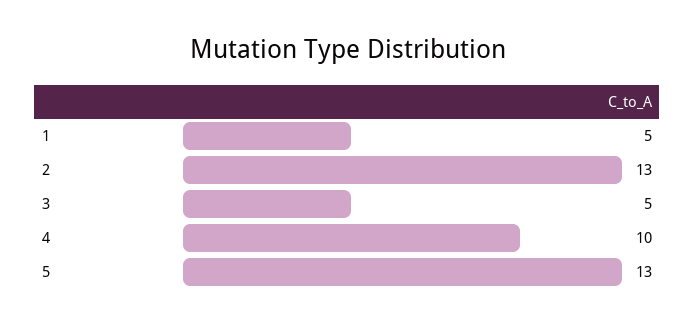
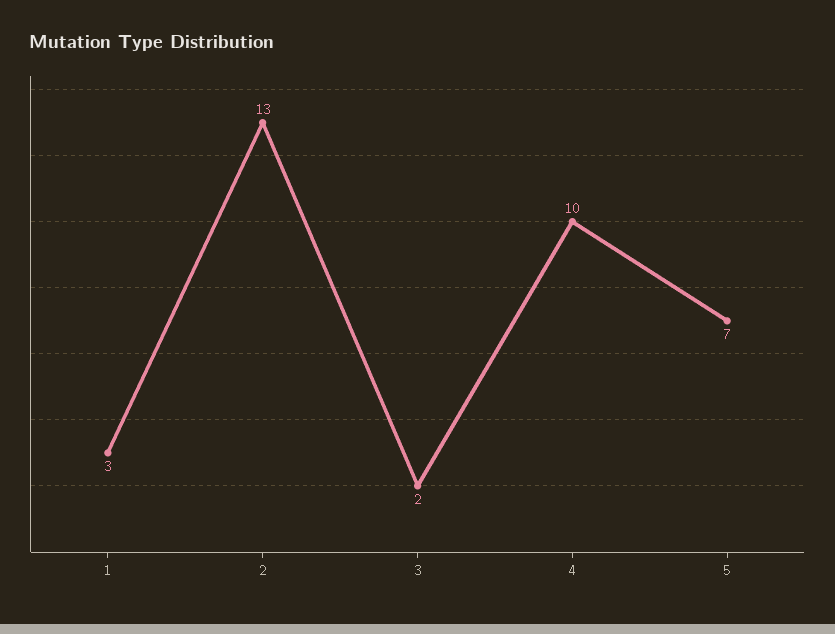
1: 5 -> 3
3: 5 -> 2
5: 13 -> 7

